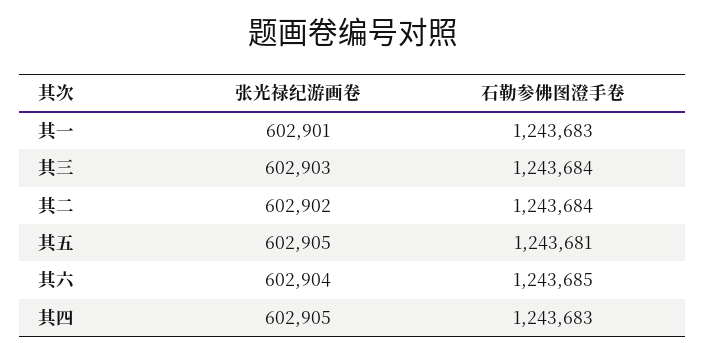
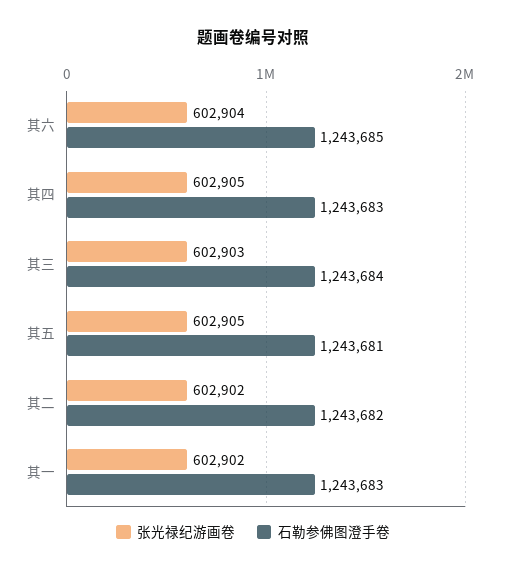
张光禄纪游画卷, 其一: 602901 -> 602902
石勒参佛图澄手卷, 其二: 1243684 -> 1243682

